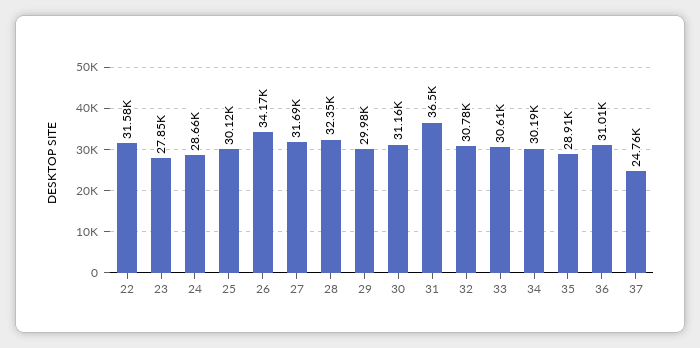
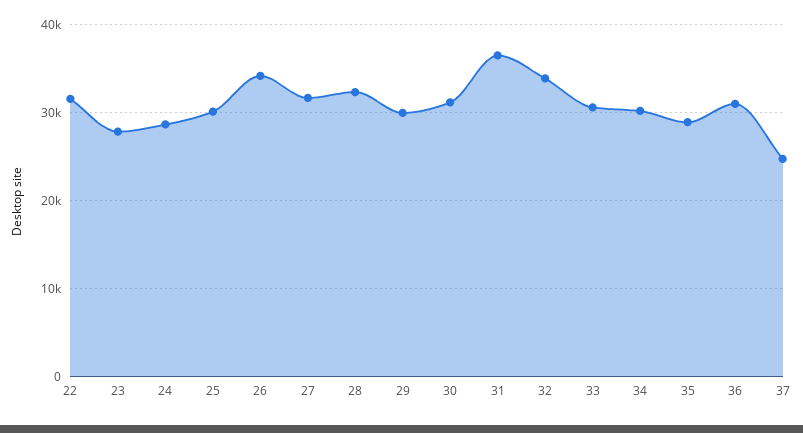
32: 30780 -> 34000

